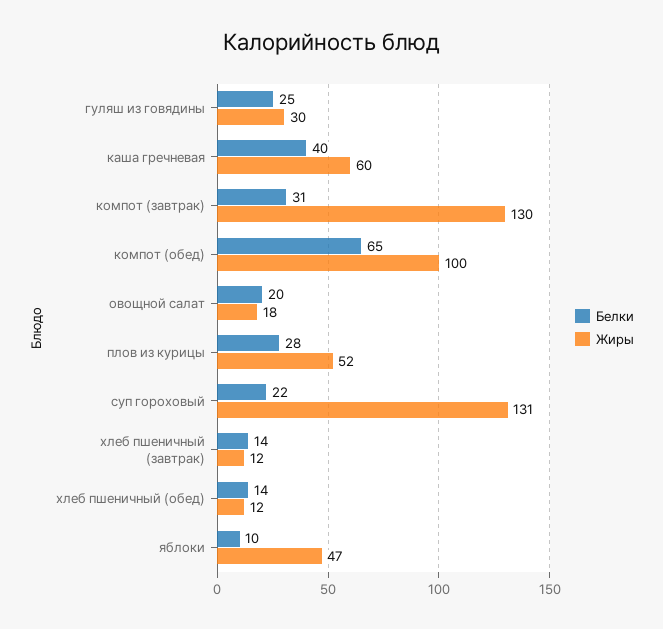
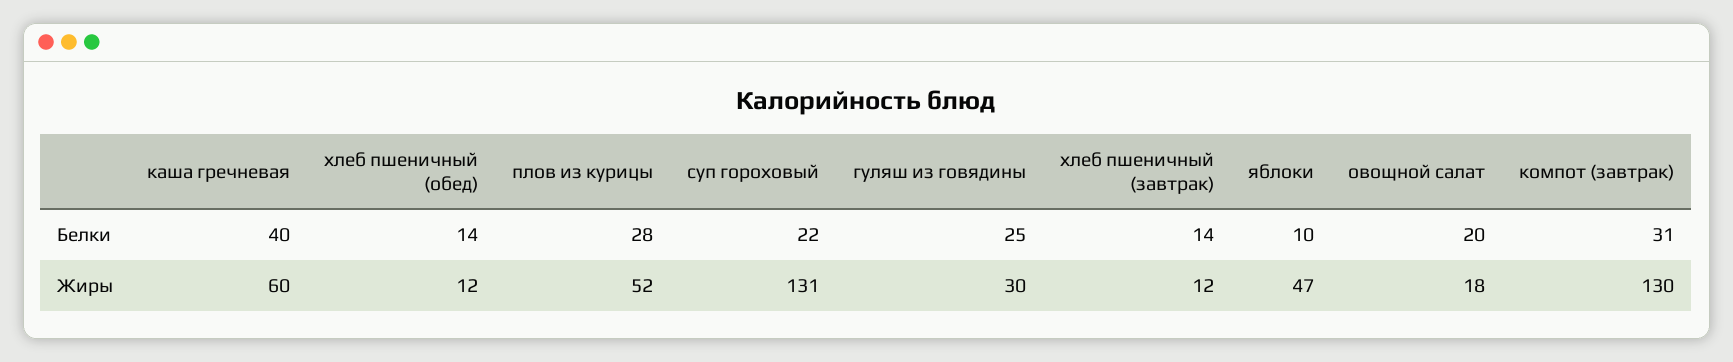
Белки, компот (обед): 65 -> none
Жиры, компот (обед): 100 -> none

